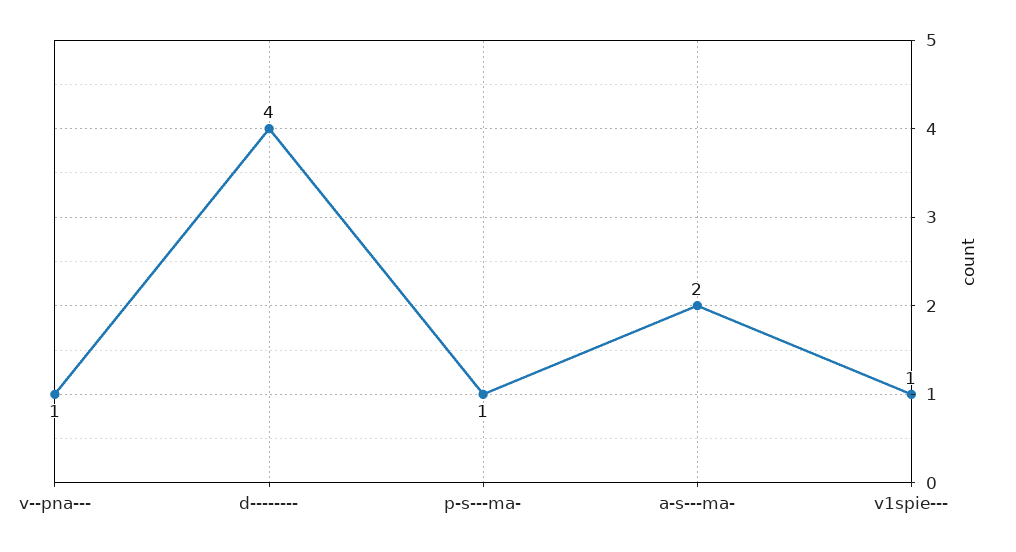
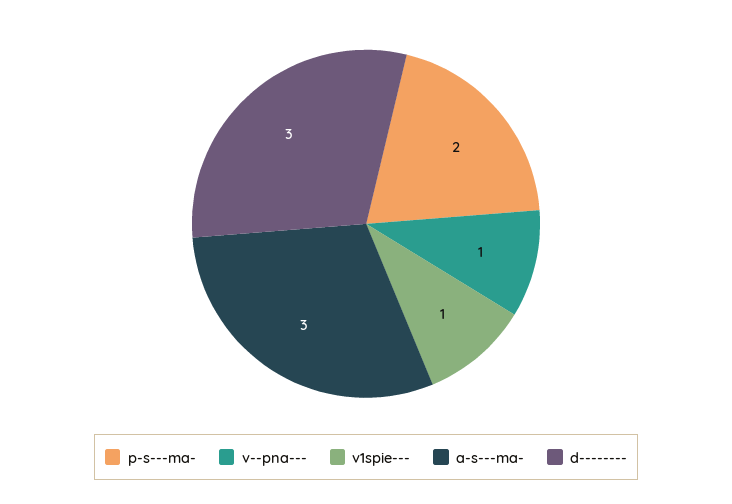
d--------: 4 -> 3
p-s---ma-: 1 -> 2
a-s---ma-: 2 -> 3

